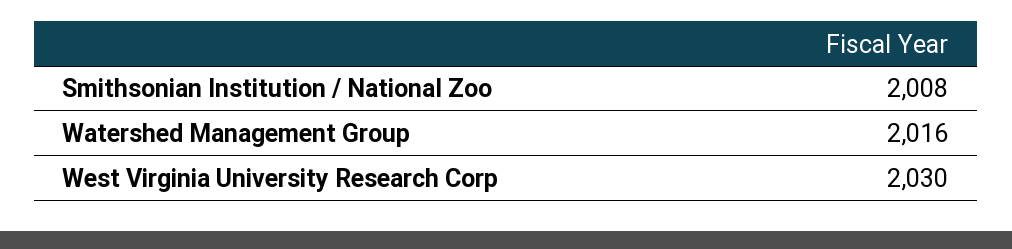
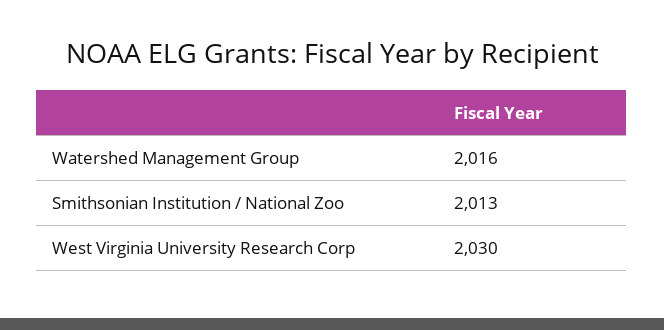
Smithsonian Institution / National Zoo: 2008 -> 2013

